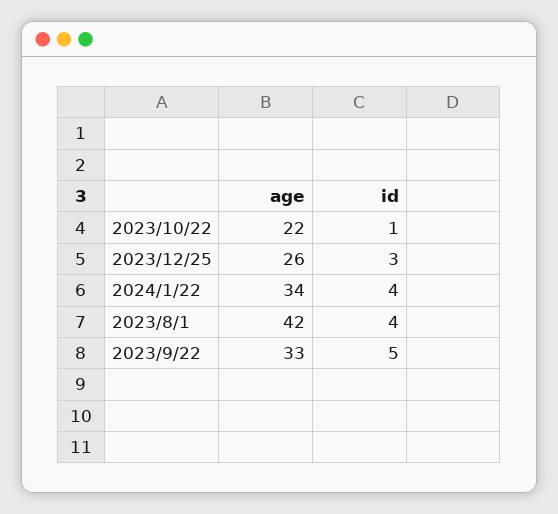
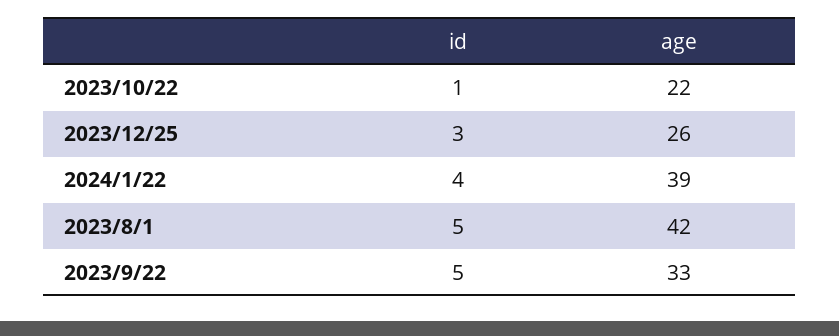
age, 2024/1/22: 34 -> 39
id, 2023/8/1: 4 -> 5

